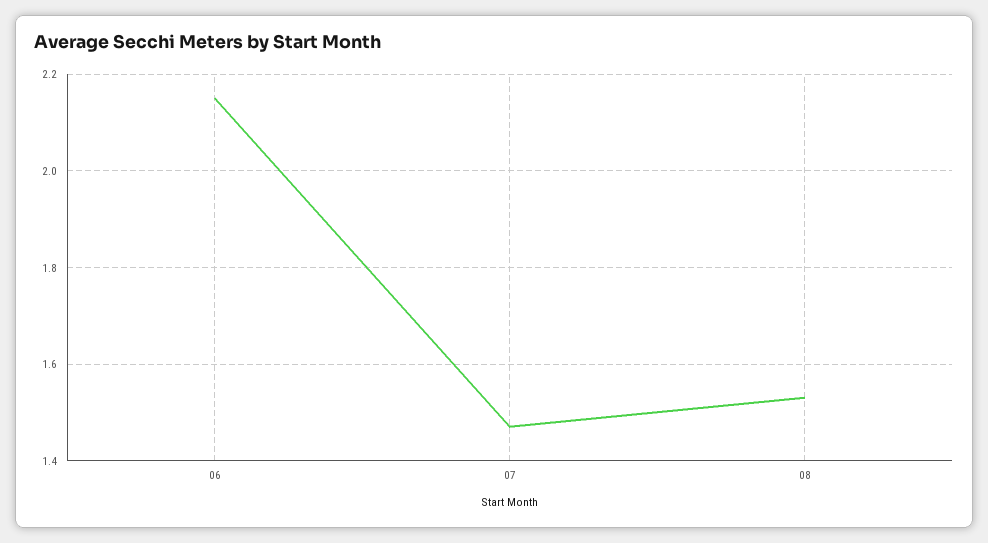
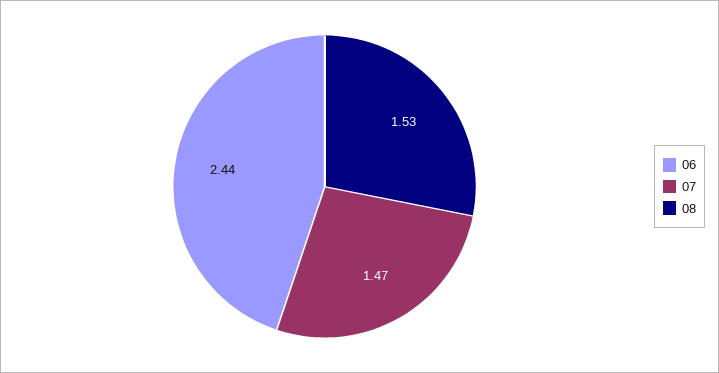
06: 2.15 -> 2.44

